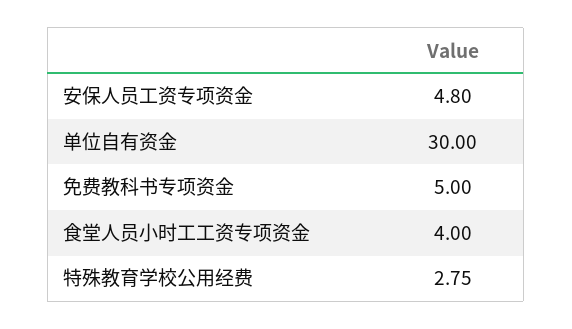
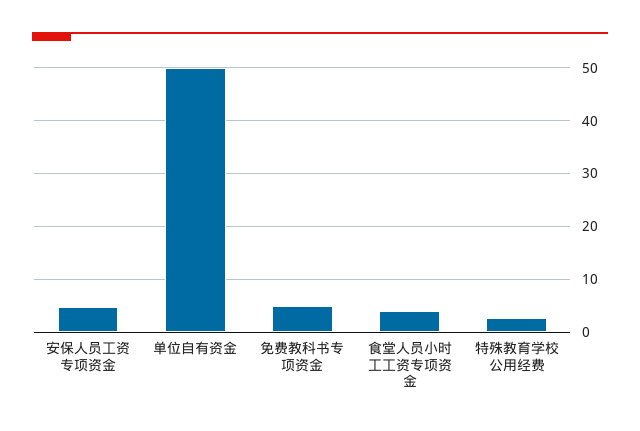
单位自有资金: 30 -> 50

